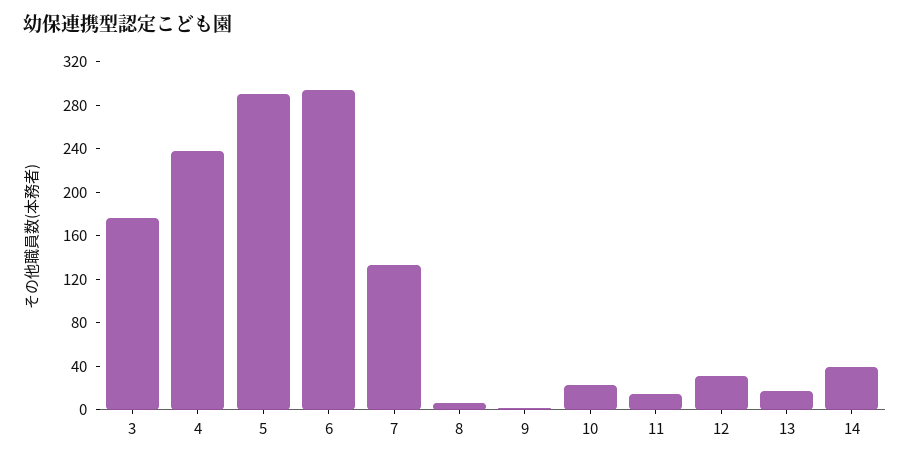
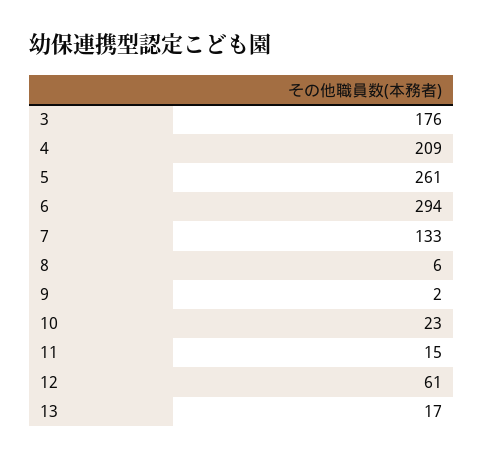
4: 240 -> 209
5: 290 -> 261
12: 30 -> 61
14: 40 -> none

